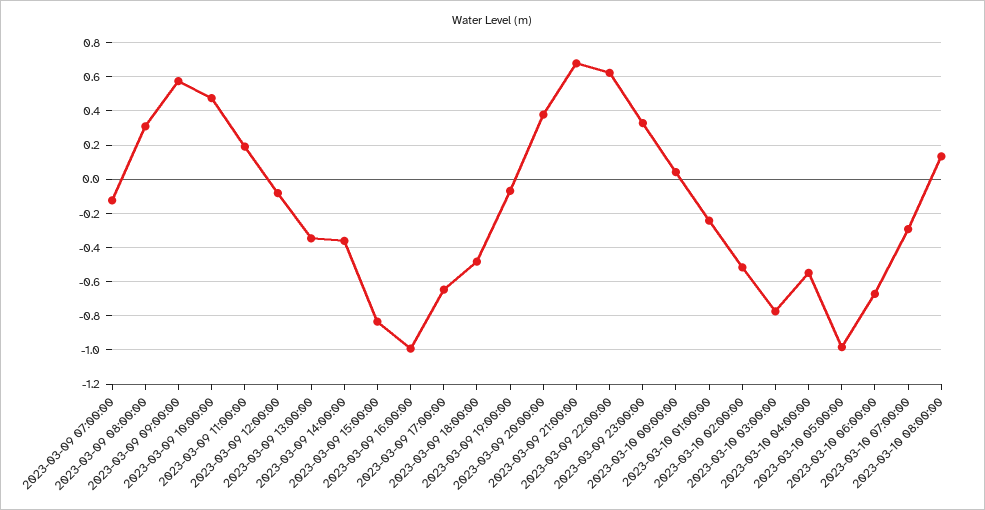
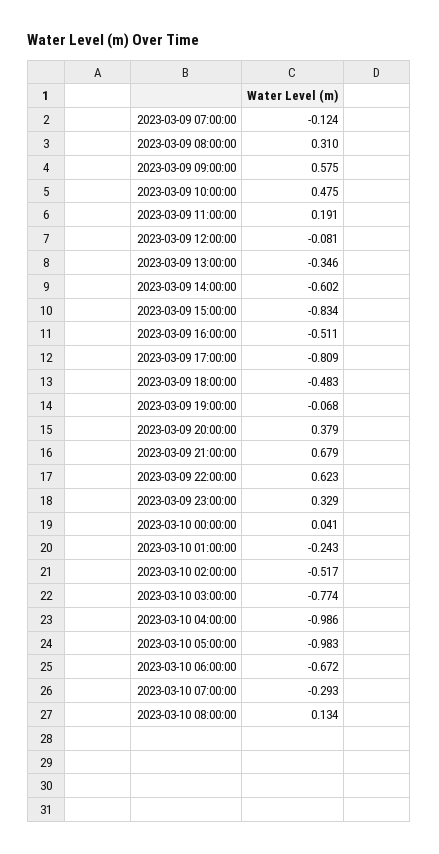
2023-03-09 14:00:00: -0.35 -> -0.602
2023-03-09 16:00:00: -1 -> -0.511
2023-03-09 17:00:00: -0.65 -> -0.809
2023-03-10 04:00:00: -0.55 -> -0.986

